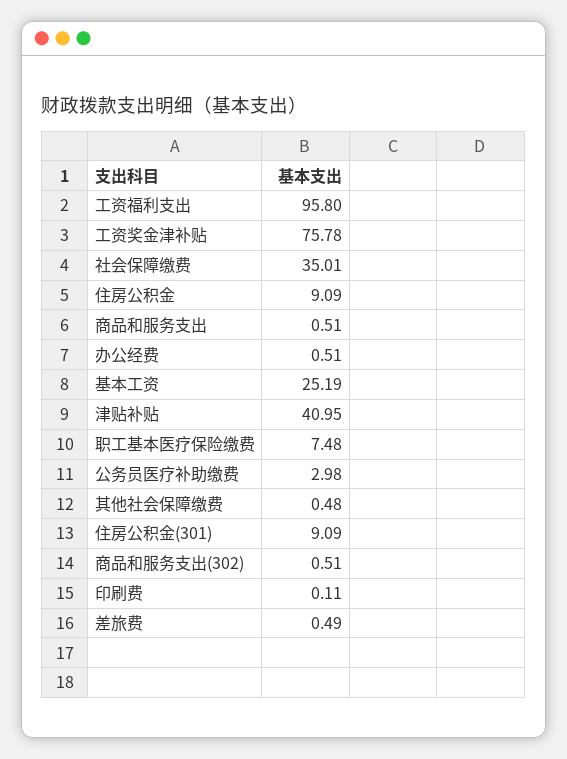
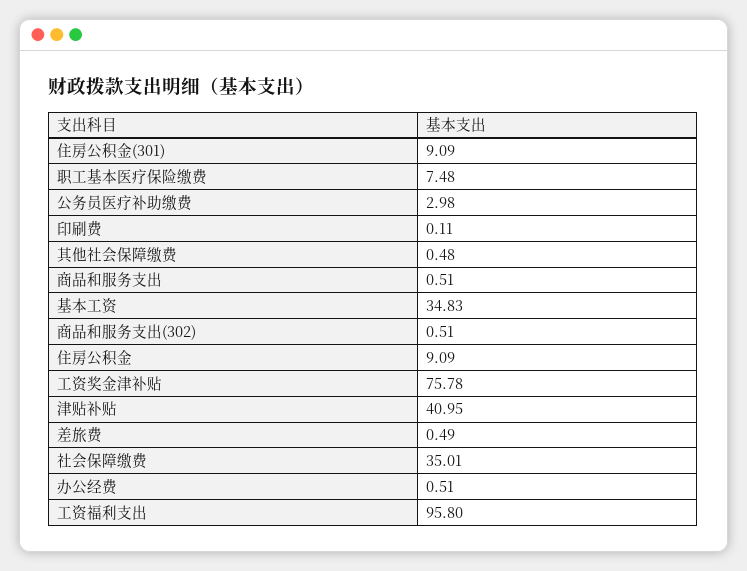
基本工资: 25.19 -> 34.83

